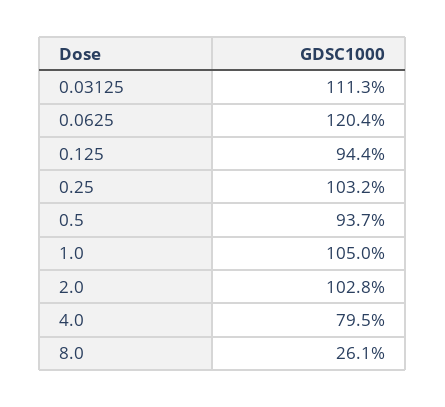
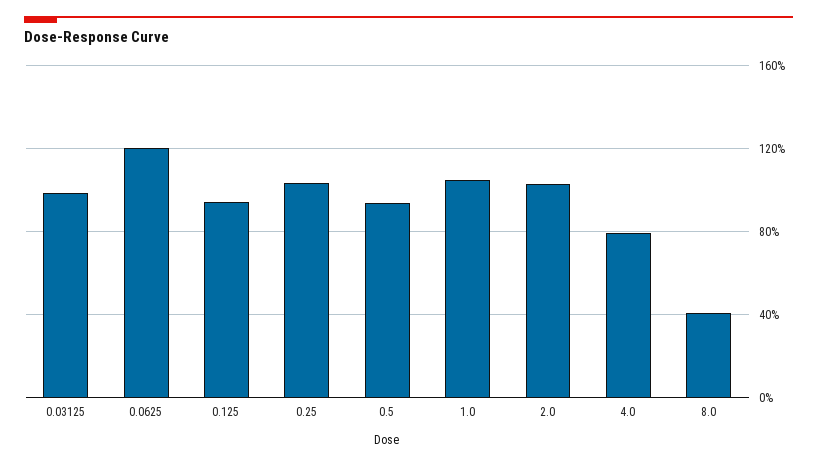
0.03125: 111.3 -> 100
8.0: 26.1 -> 40

